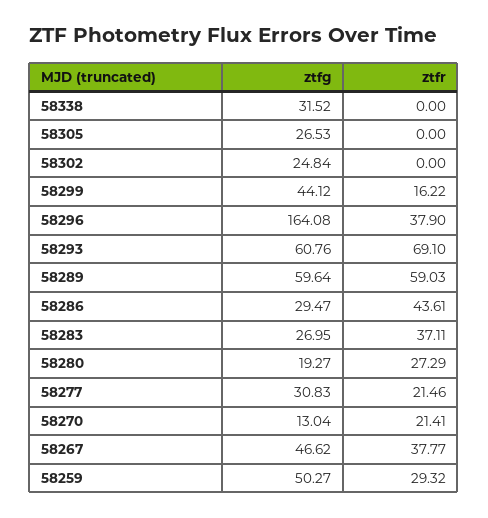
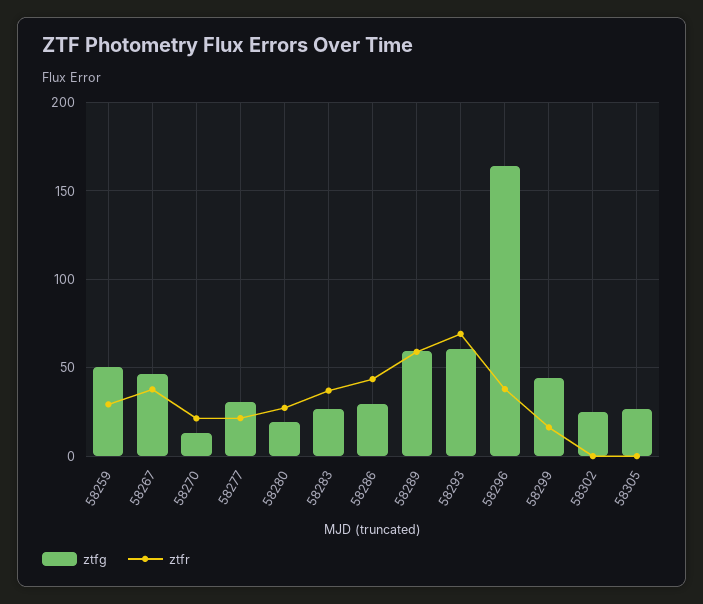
ztfg, 58338: 31.52 -> none
ztfr, 58338: 0 -> none

